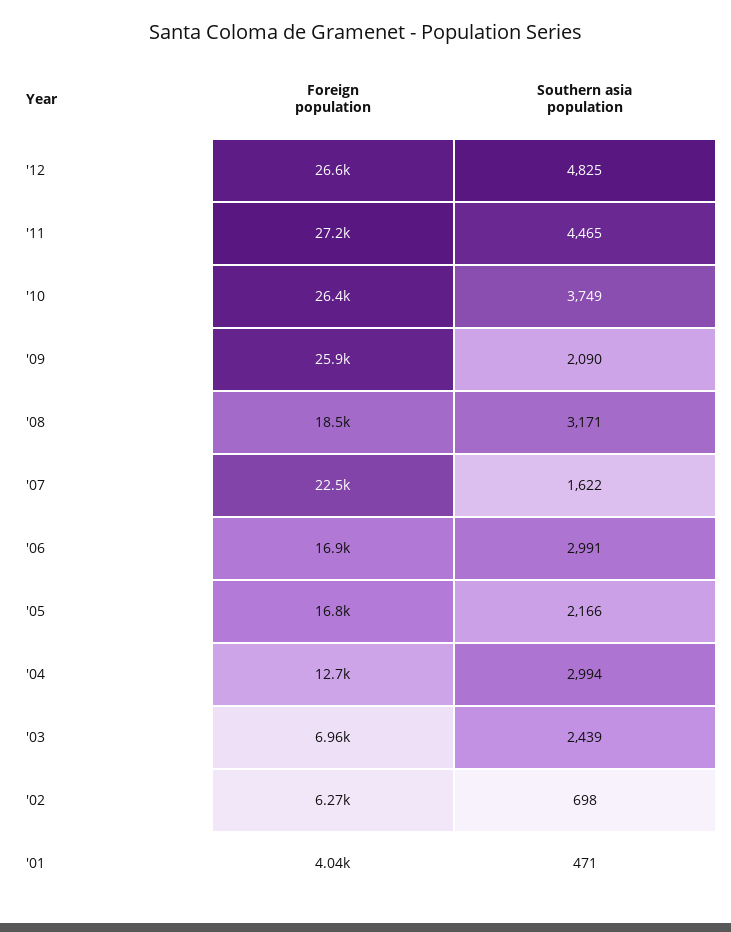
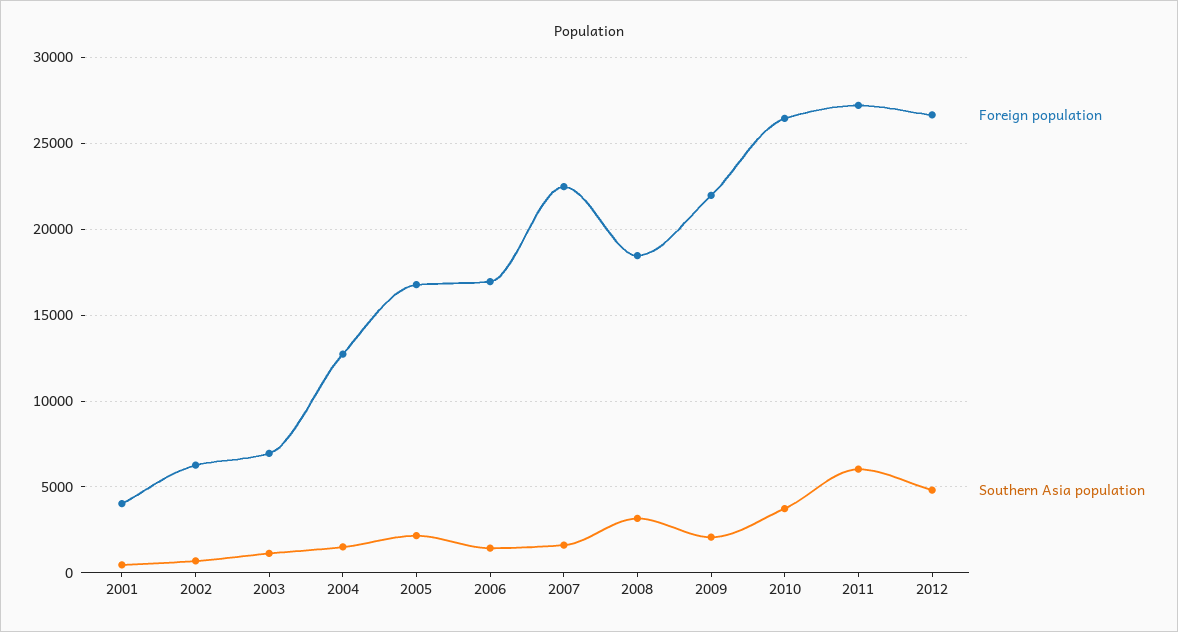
Southern asia population, '11: 4465 -> 6000
Foreign population, '09: 25900 -> 22000
Southern asia population, '06: 2991 -> 1500
Southern asia population, '04: 2994 -> 1500
Southern asia population, '03: 2439 -> 1000

